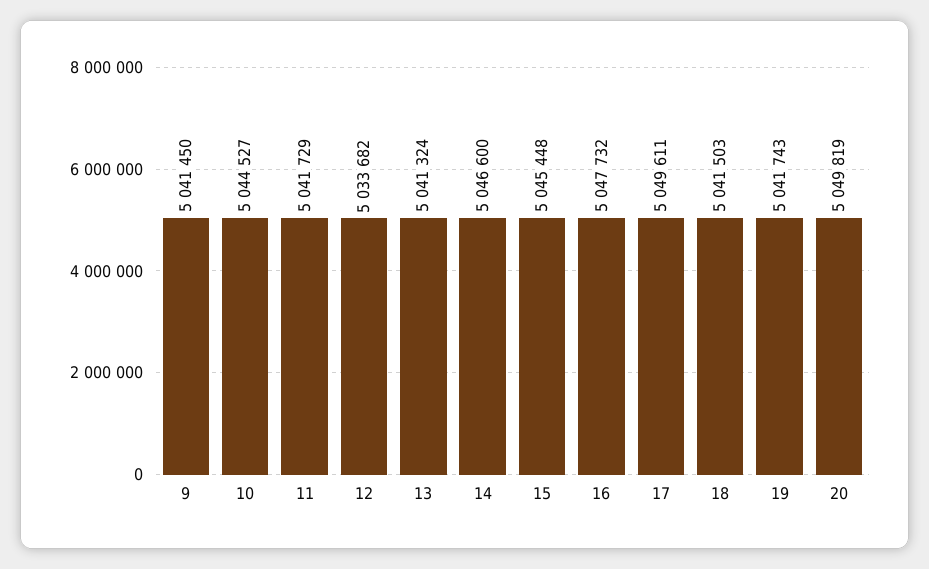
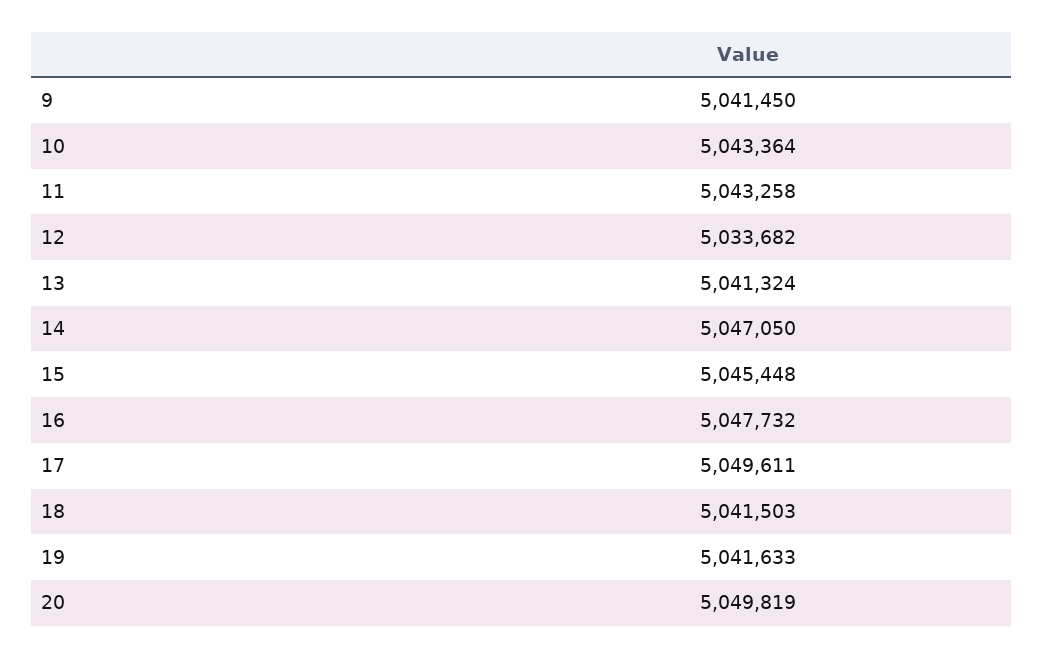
10: 5044527 -> 5043364
11: 5041729 -> 5043258
14: 5046600 -> 5047050
19: 5041743 -> 5041633

